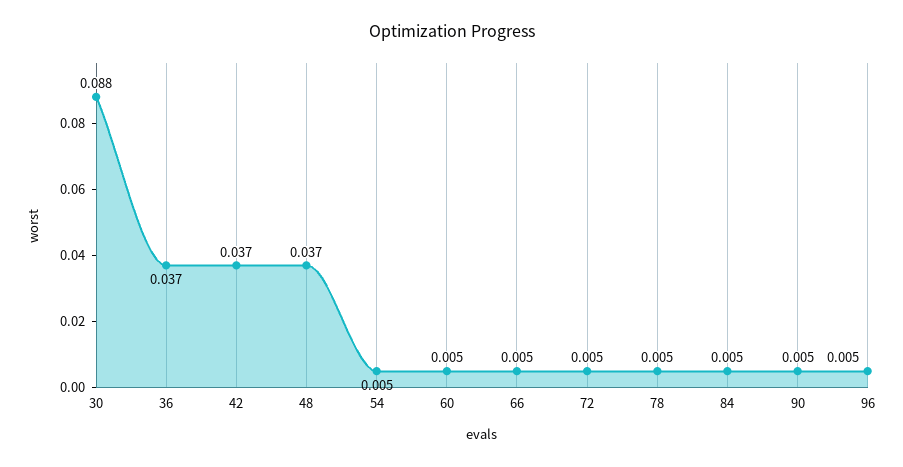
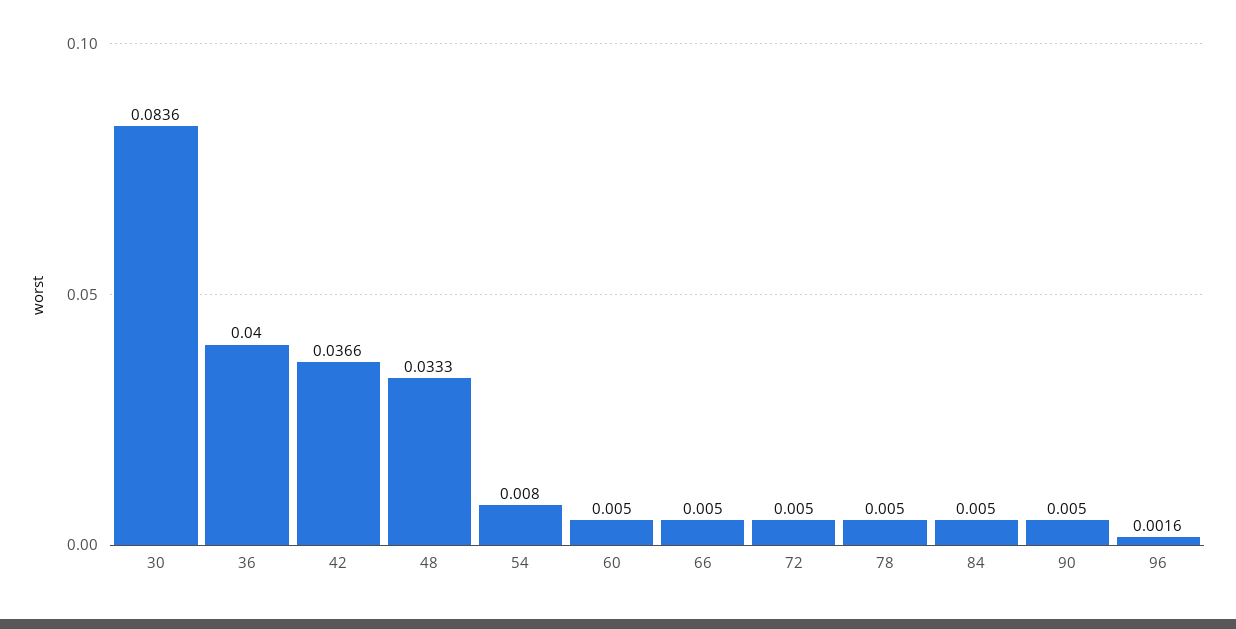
30: 0.088 -> 0.0836
36: 0.037 -> 0.04
48: 0.037 -> 0.0333
54: 0.005 -> 0.008
96: 0.005 -> 0.0016

